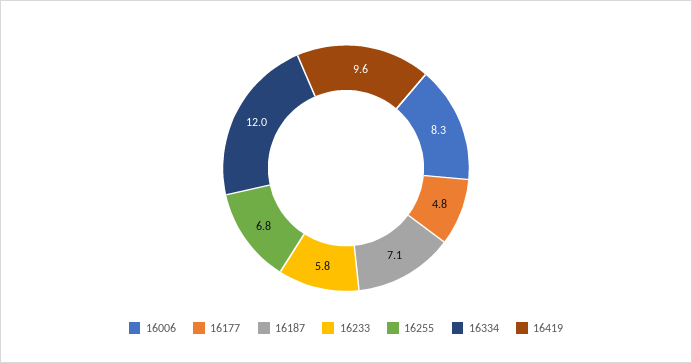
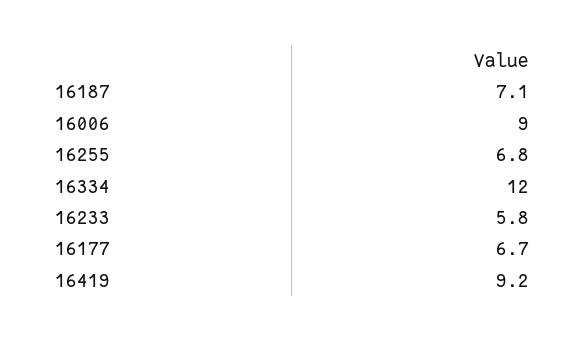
16006: 8.3 -> 9
16177: 4.8 -> 6.7
16419: 9.6 -> 9.2

